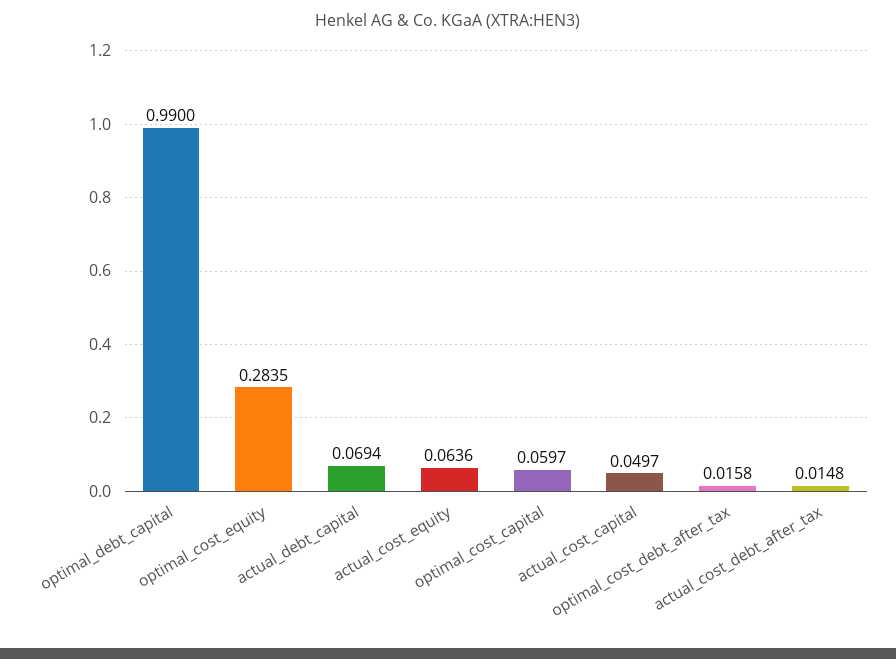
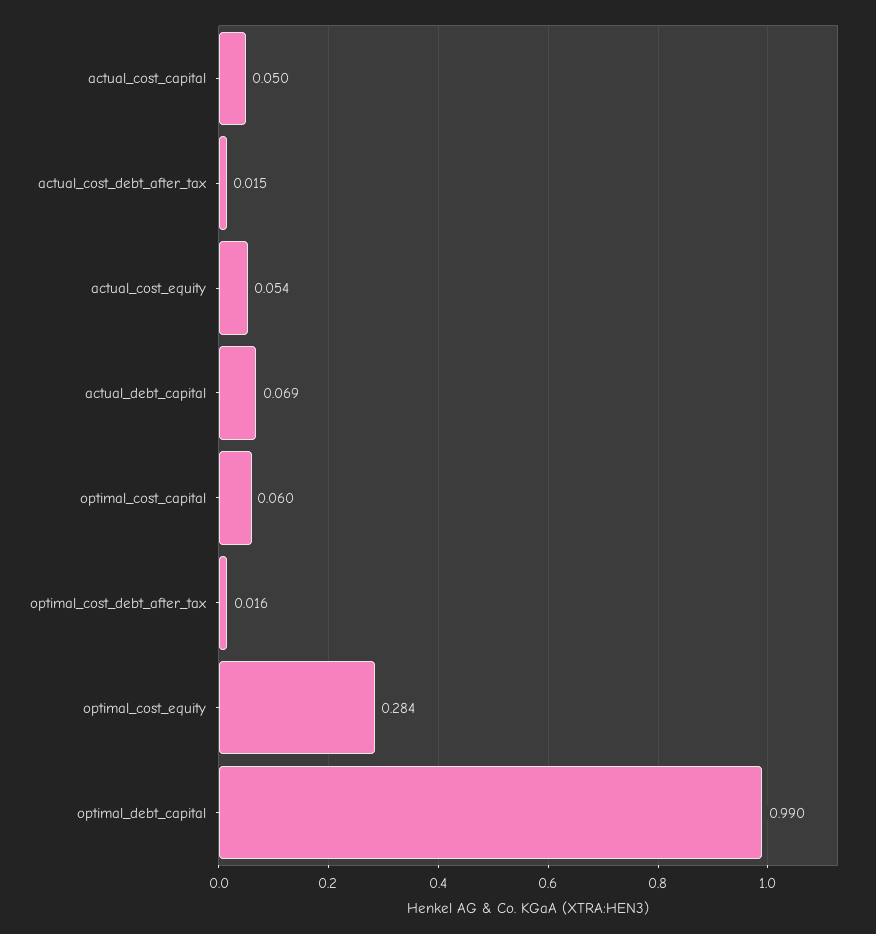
actual_cost_equity: 0.0636 -> 0.054

